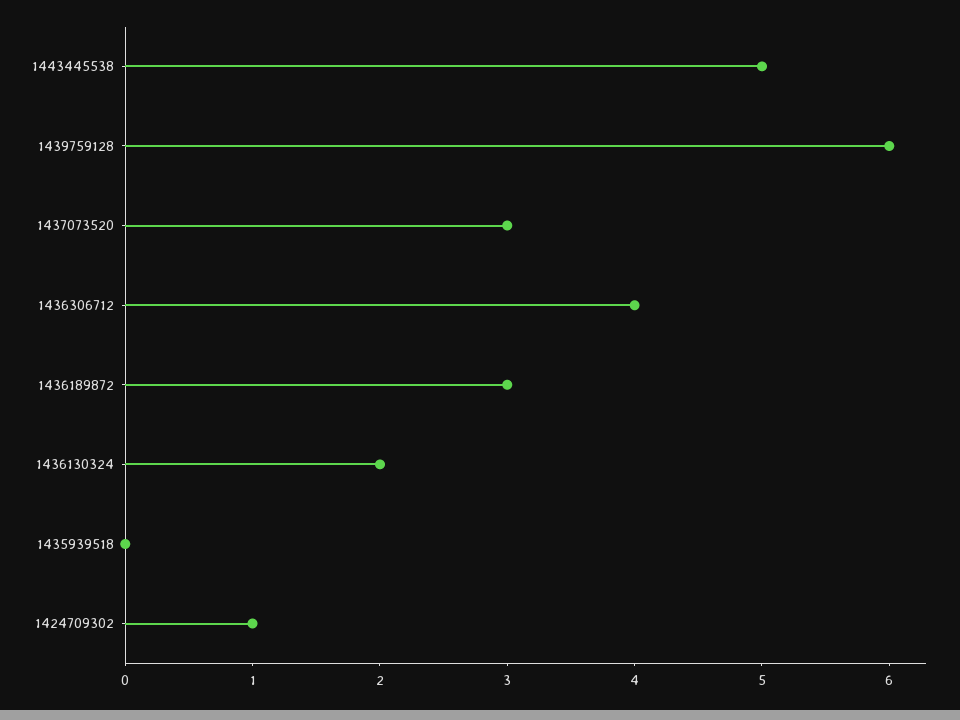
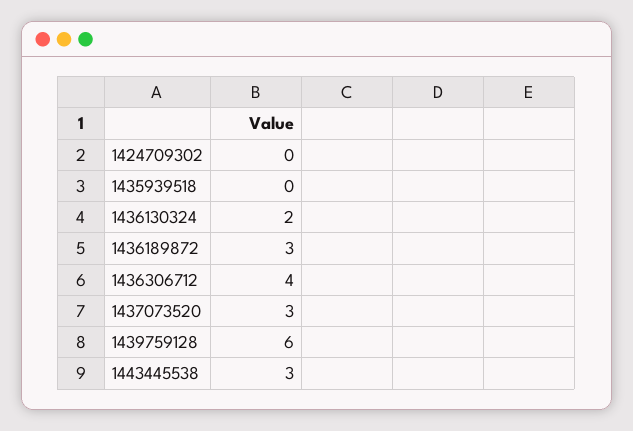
1443445538: 5 -> 3
1424709302: 1 -> 0

